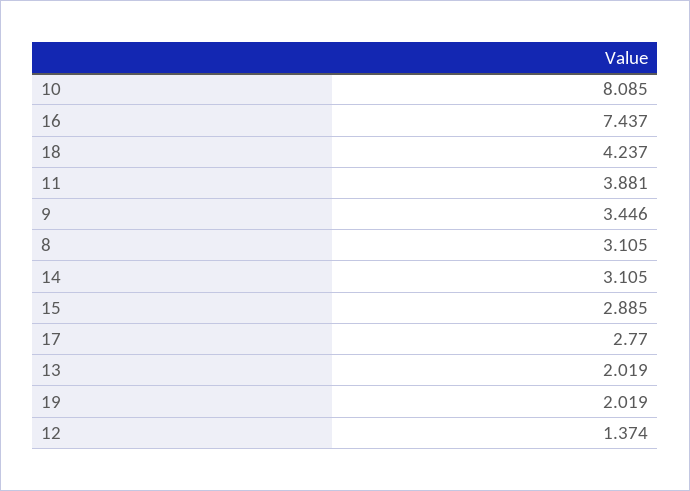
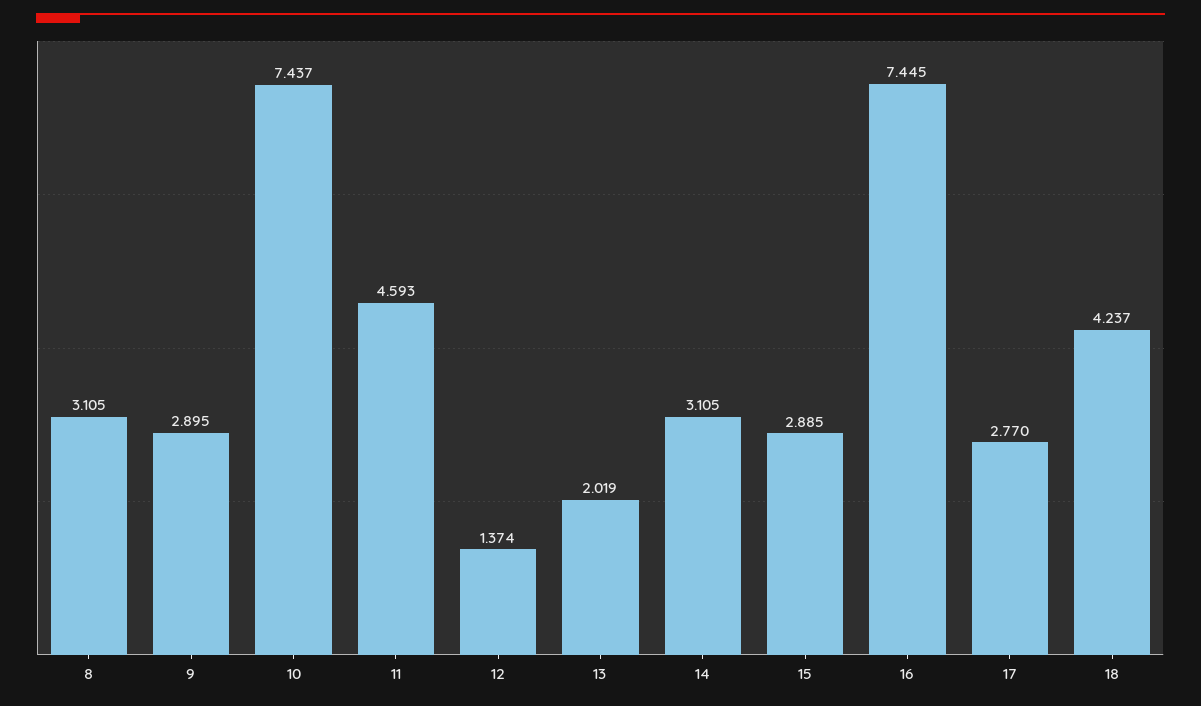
10: 8.085 -> 7.437
16: 7.437 -> 7.445
11: 3.881 -> 4.593
9: 3.446 -> 2.895
19: 2.019 -> none

